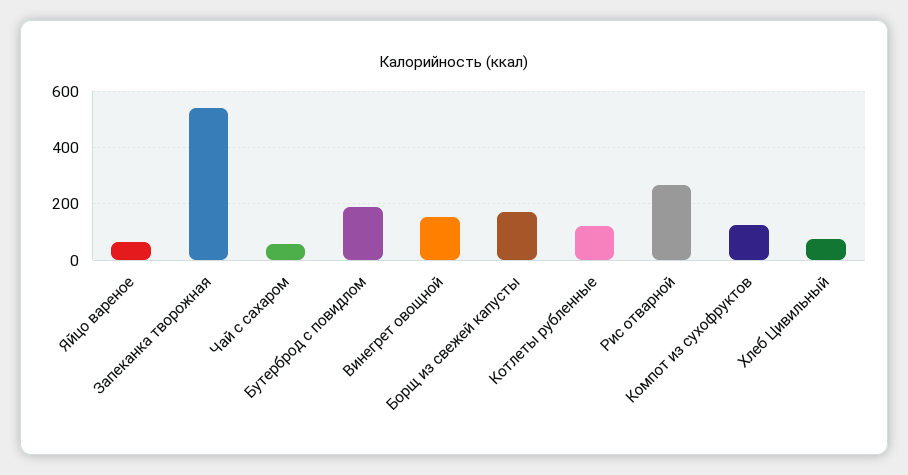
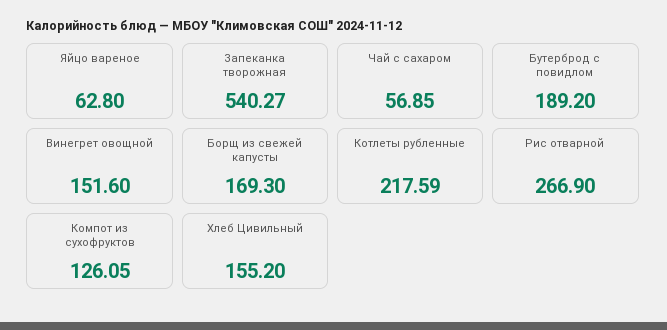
Котлеты рубленные: 125 -> 217.59
Хлеб Цивильный: 75 -> 155.2

